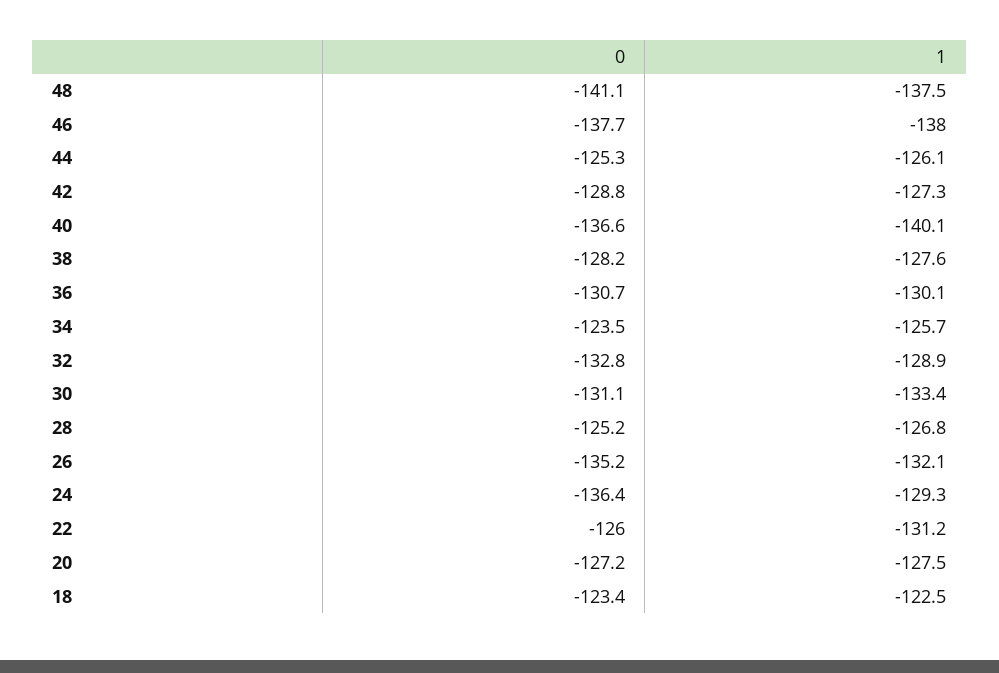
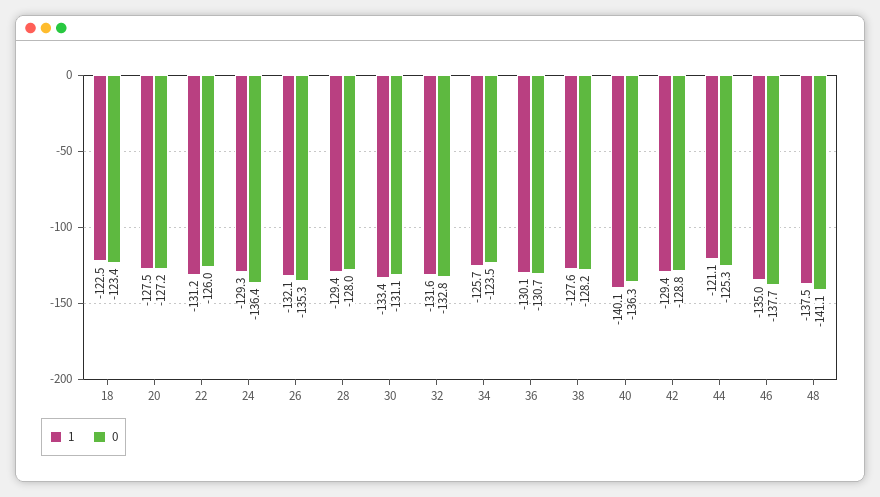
1, 46: -138 -> -135
1, 44: -126.1 -> -121.1
1, 42: -127.3 -> -129.4
0, 40: -136.6 -> -136.3
1, 32: -128.9 -> -131.6
0, 28: -125.2 -> -128
1, 28: -126.8 -> -129.4
0, 26: -135.2 -> -135.3

